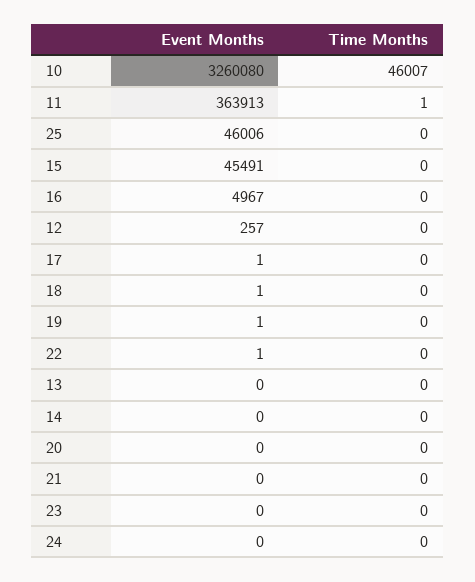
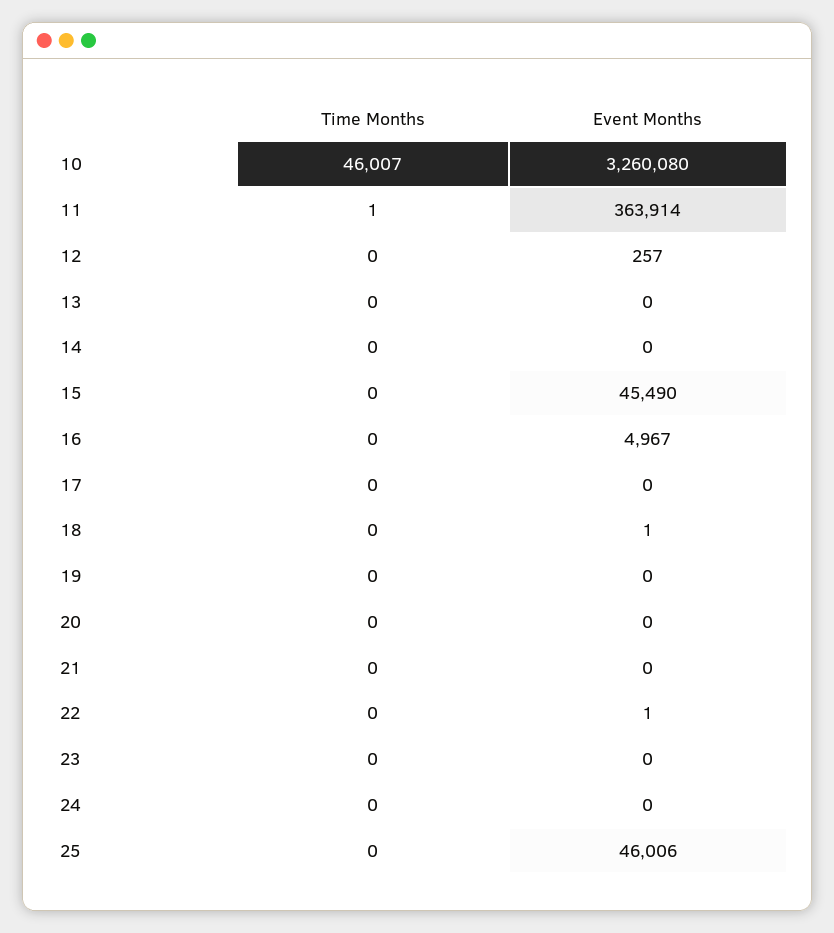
Event Months, 11: 363913 -> 363914
Event Months, 15: 45491 -> 45490
Event Months, 17: 1 -> 0
Event Months, 19: 1 -> 0

